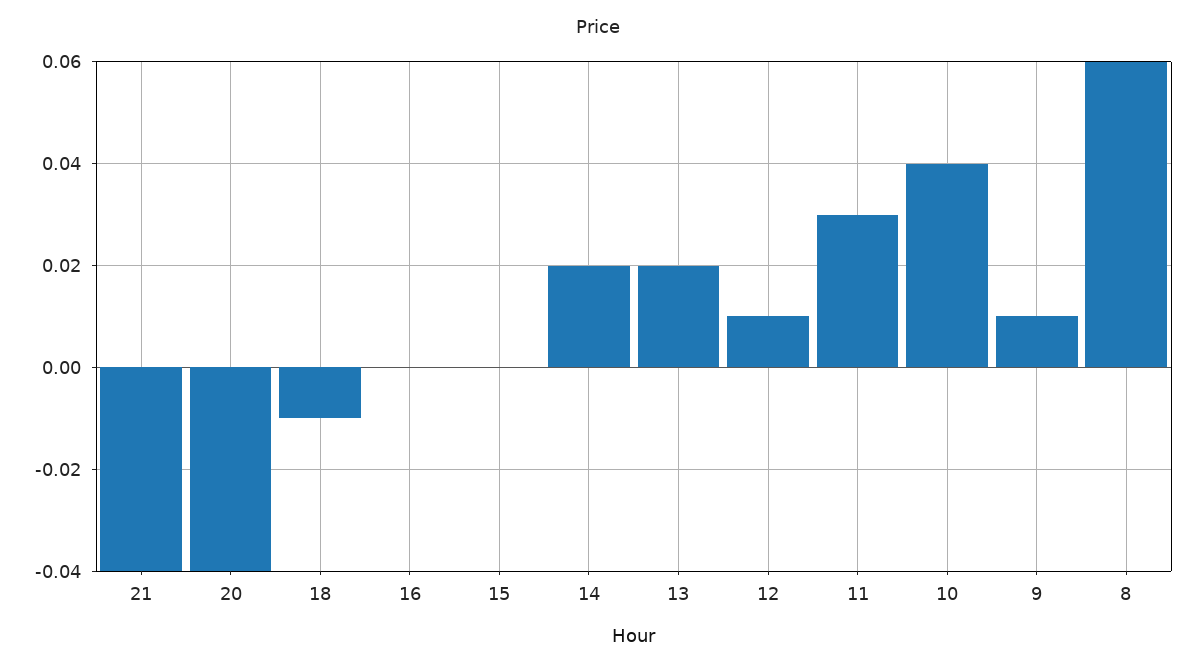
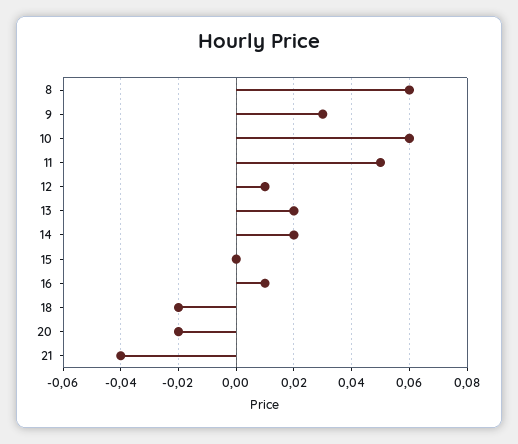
20: -0.04 -> -0.02
18: -0.01 -> -0.02
16: 0 -> 0.01
11: 0.03 -> 0.05
10: 0.04 -> 0.06
9: 0.01 -> 0.03

